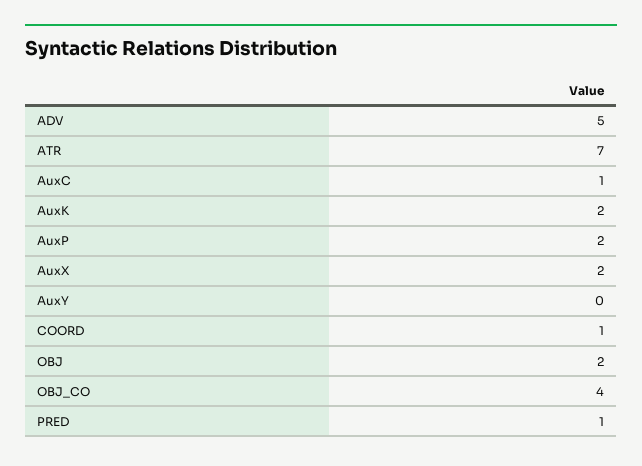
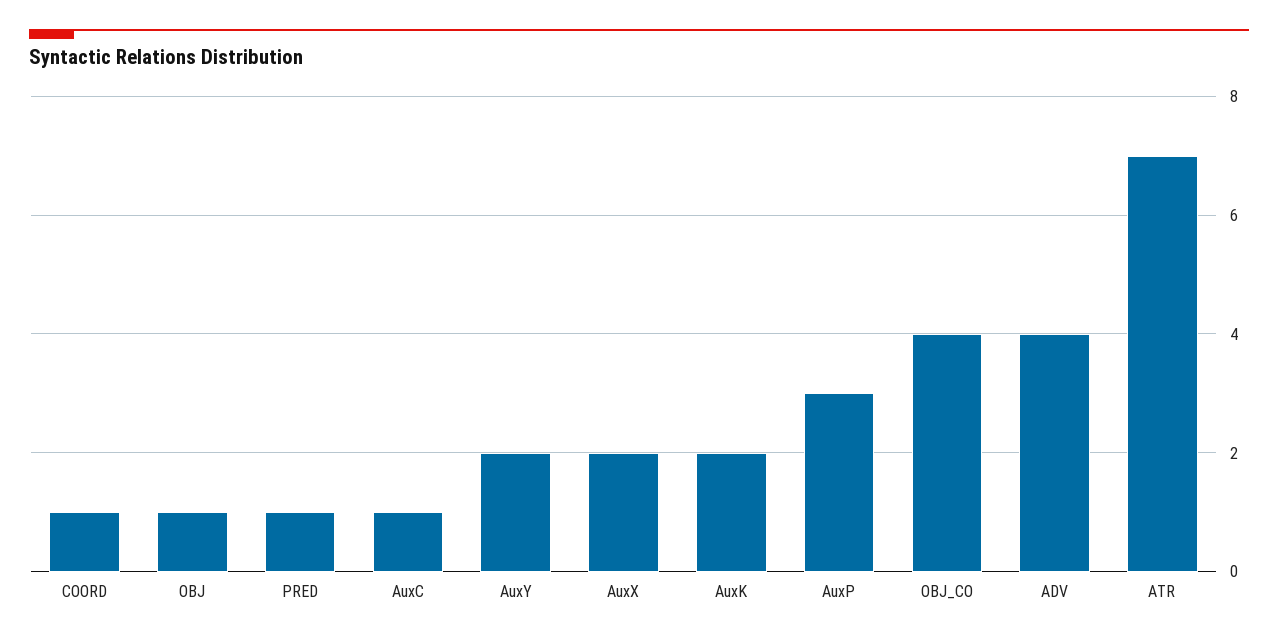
ADV: 5 -> 4
AuxP: 2 -> 3
AuxY: 0 -> 2
OBJ: 2 -> 1

